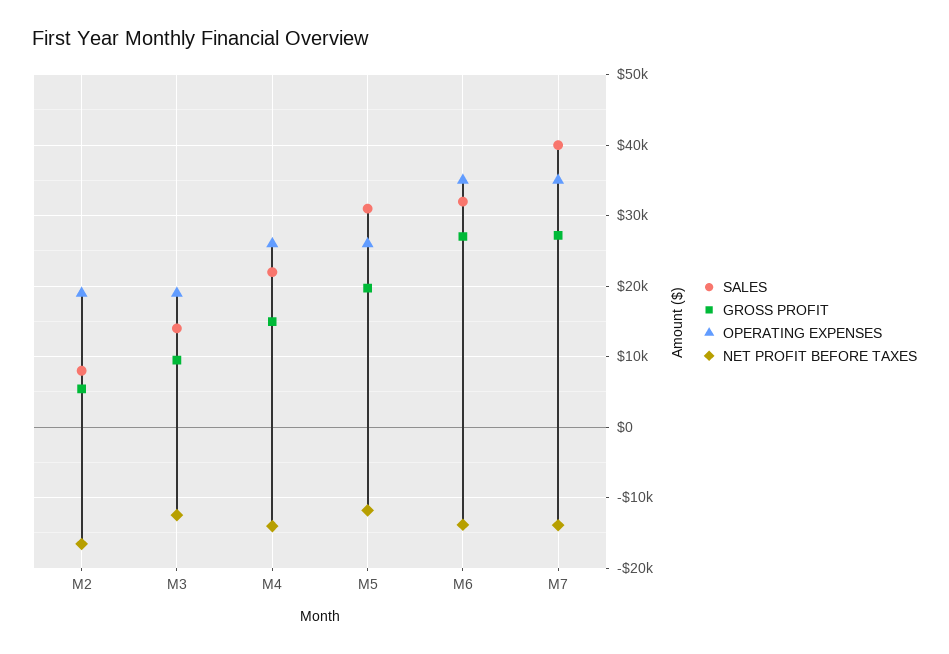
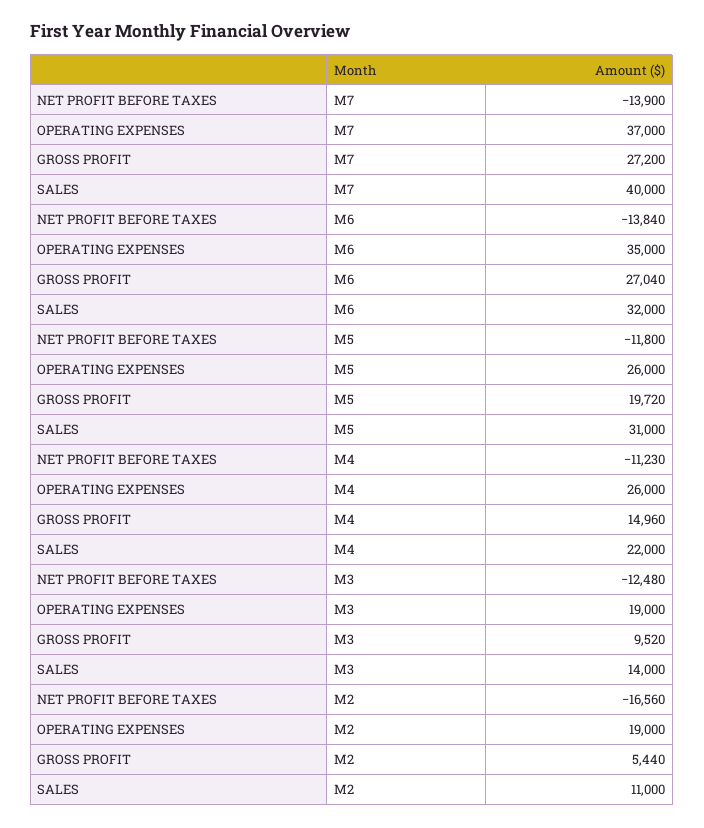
SALES, M2: 8000 -> 11000
NET PROFIT BEFORE TAXES, M4: -14000 -> -11230
OPERATING EXPENSES, M7: 35000 -> 37000

